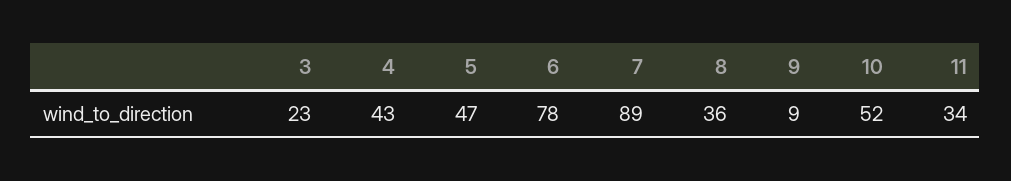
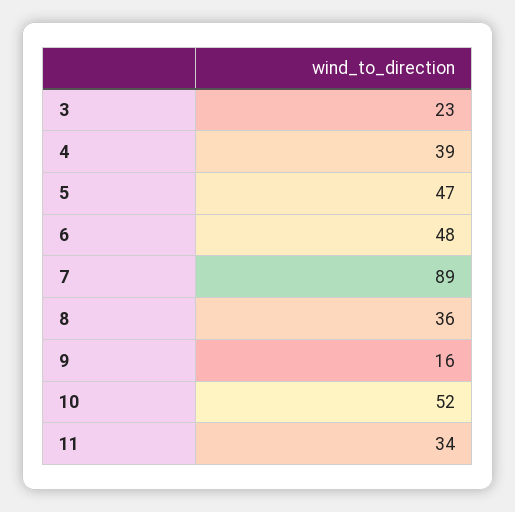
4: 43 -> 39
6: 78 -> 48
9: 9 -> 16

